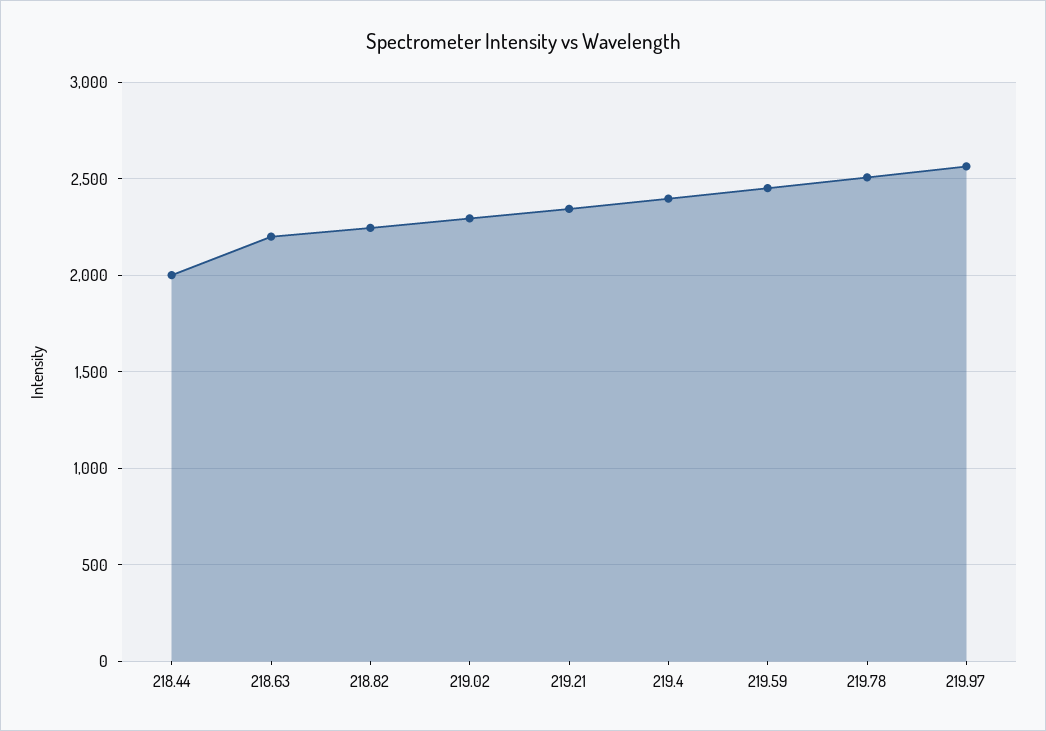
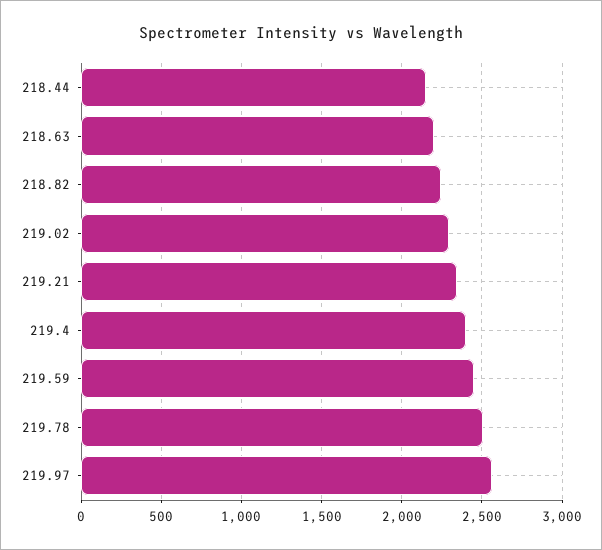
218.44: 2000 -> 2150

